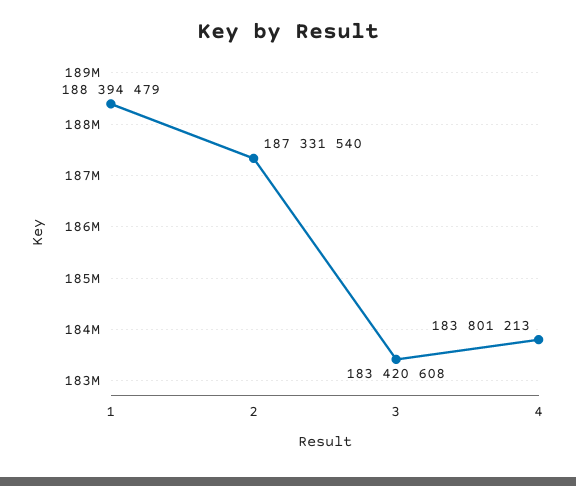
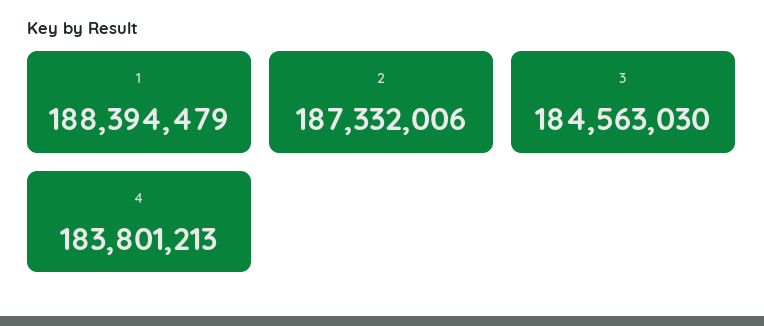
2: 187331540 -> 187332006
3: 183420608 -> 184563030

